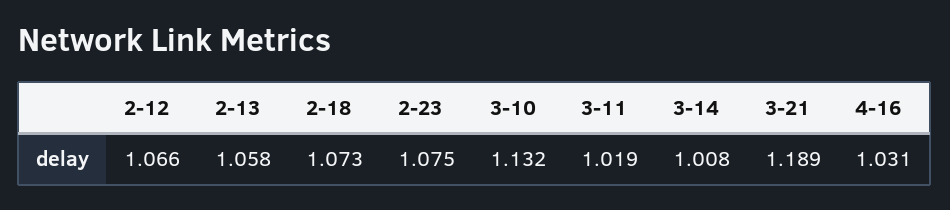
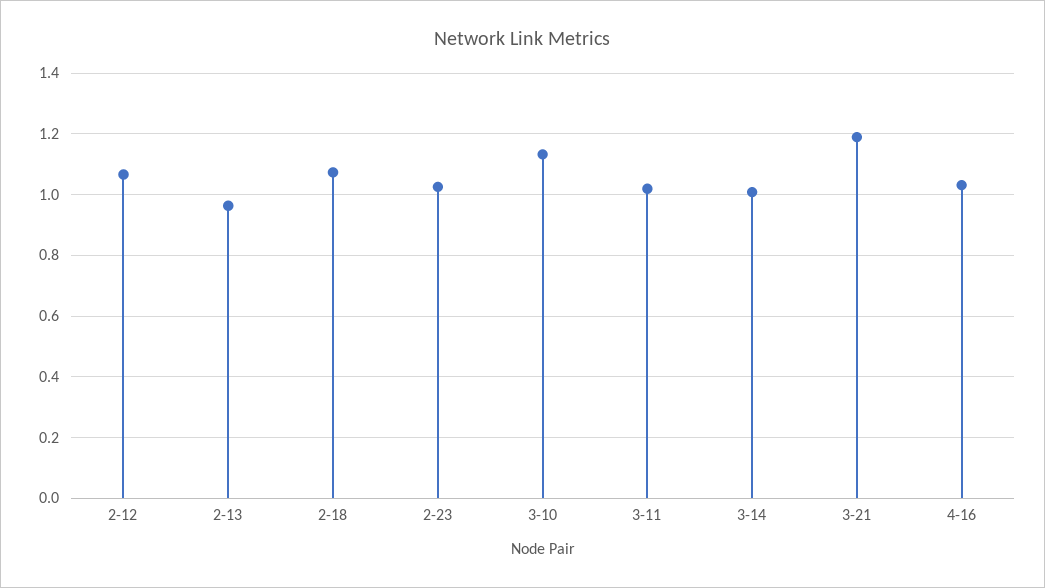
2-13: 1.058 -> 0.96
2-23: 1.075 -> 1.02

